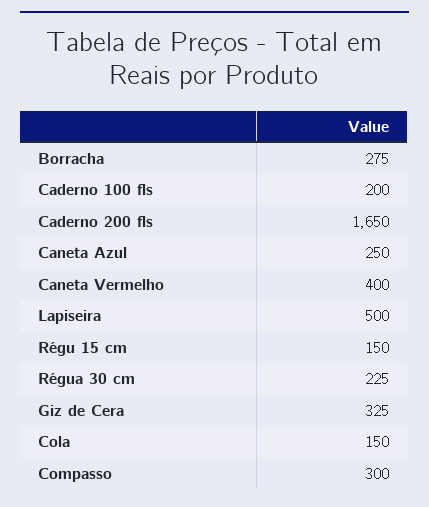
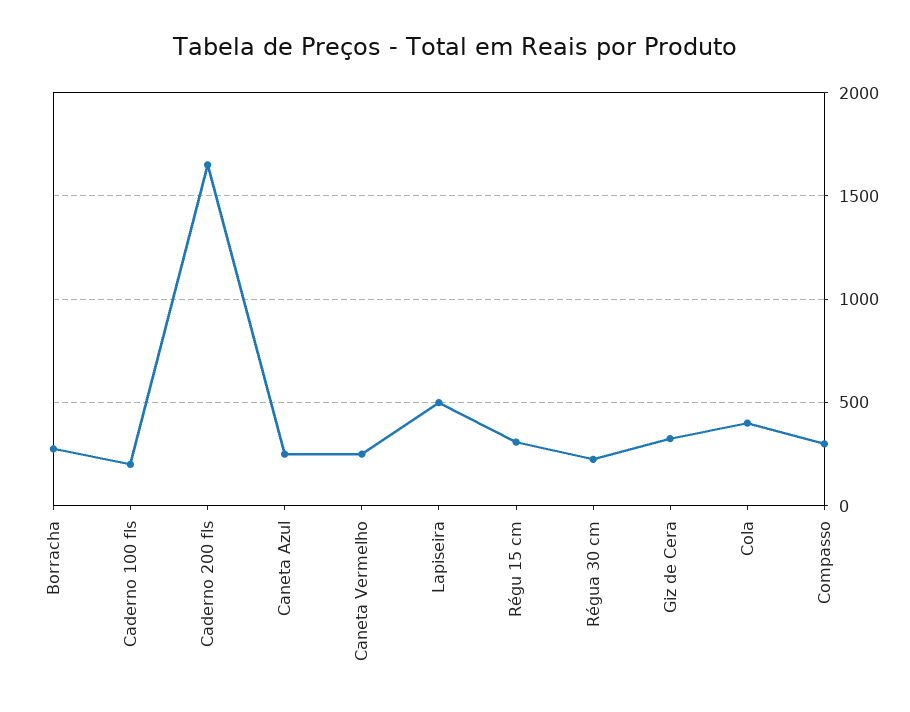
Caneta Vermelho: 400 -> 250
Régu 15 cm: 150 -> 300
Cola: 150 -> 400

